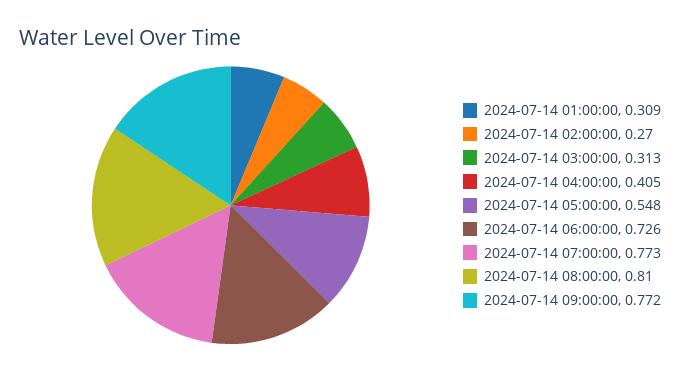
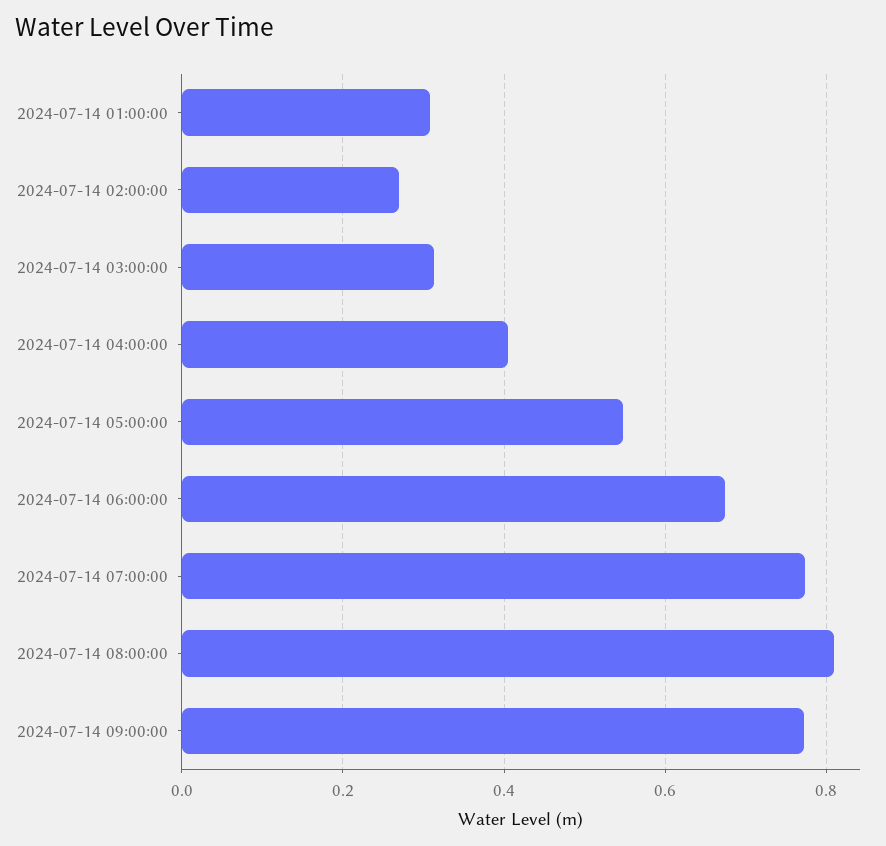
2024-07-14 06:00:00: 0.726 -> 0.68

